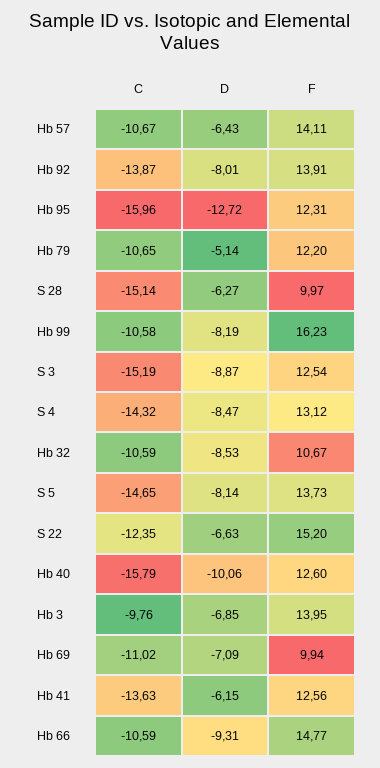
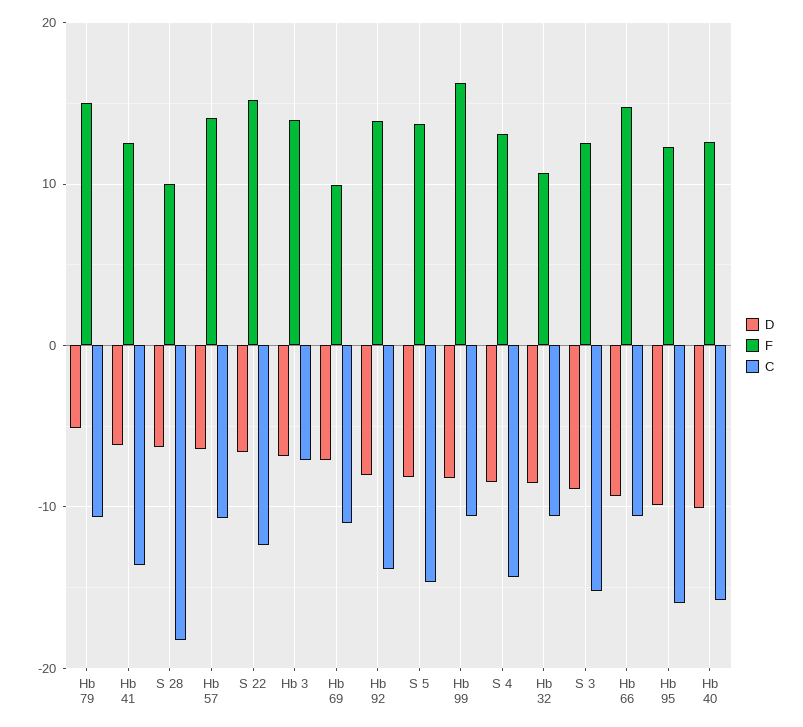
D, Hb 95: -12.72 -> -10
F, Hb 79: 12.2 -> 15
C, S 28: -15.14 -> -18
C, Hb 3: -9.76 -> -7

